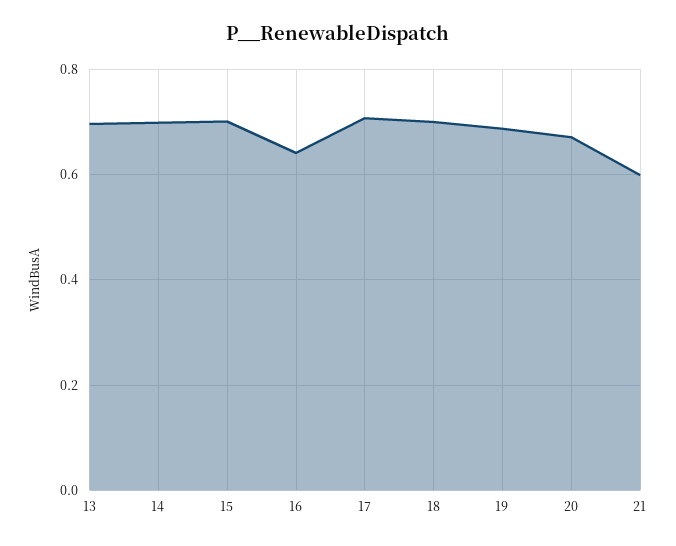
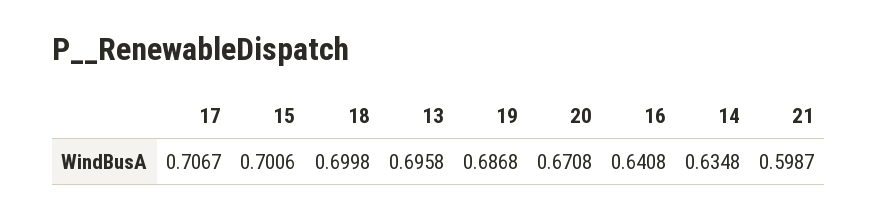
14: 0.7 -> 0.6348

